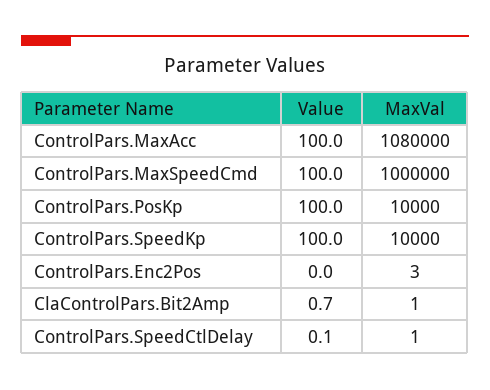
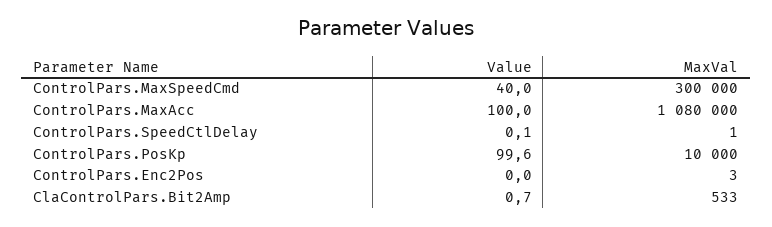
Value, ControlPars.MaxSpeedCmd: 100 -> 40
MaxVal, ControlPars.MaxSpeedCmd: 1000000 -> 300000
Value, ControlPars.PosKp: 100 -> 99.6
Value, ControlPars.SpeedKp: 100 -> none
MaxVal, ControlPars.SpeedKp: 10000 -> none
MaxVal, ClaControlPars.Bit2Amp: 1 -> 533

